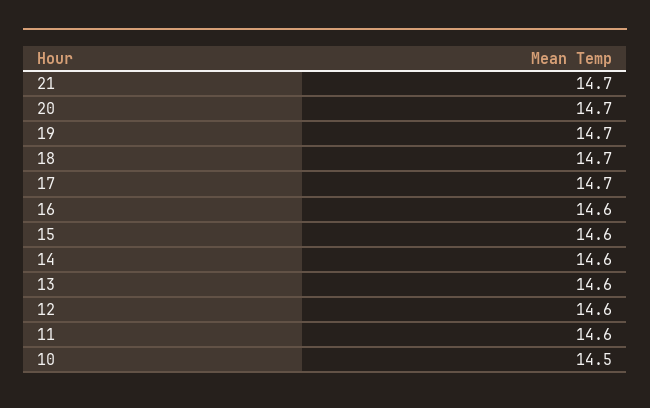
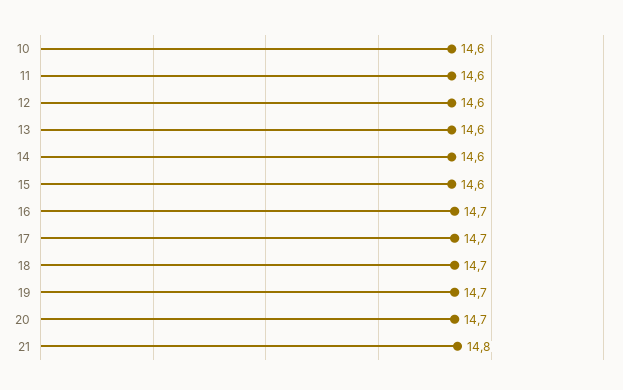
21: 14.7 -> 14.8
16: 14.6 -> 14.7
10: 14.5 -> 14.6

